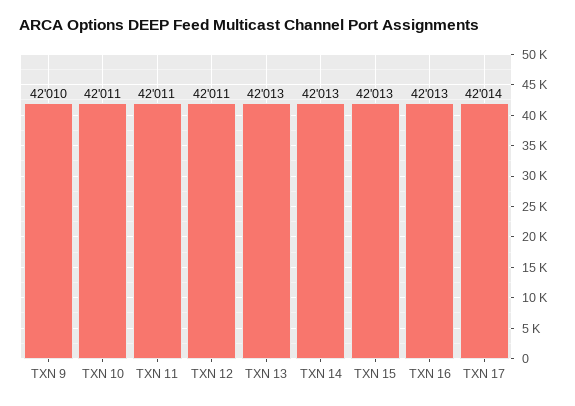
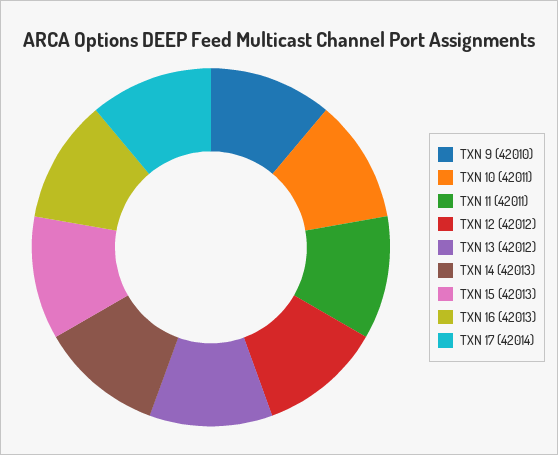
TXN 12: 42011 -> 42012
TXN 13: 42013 -> 42012

